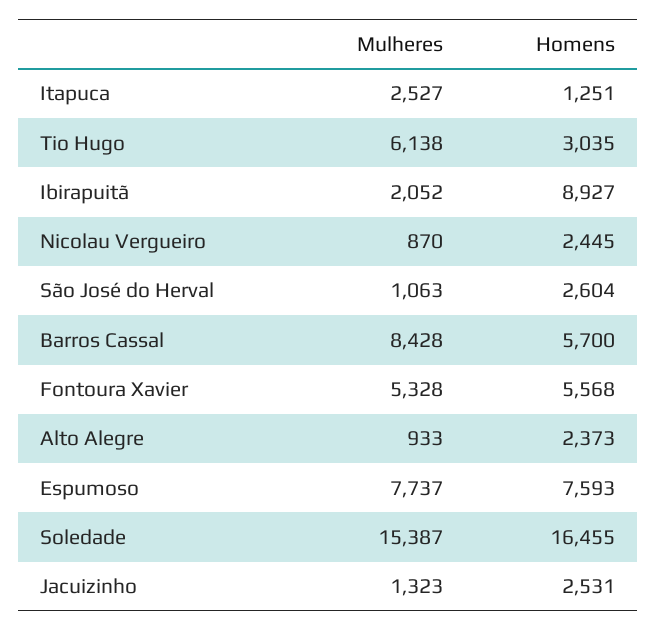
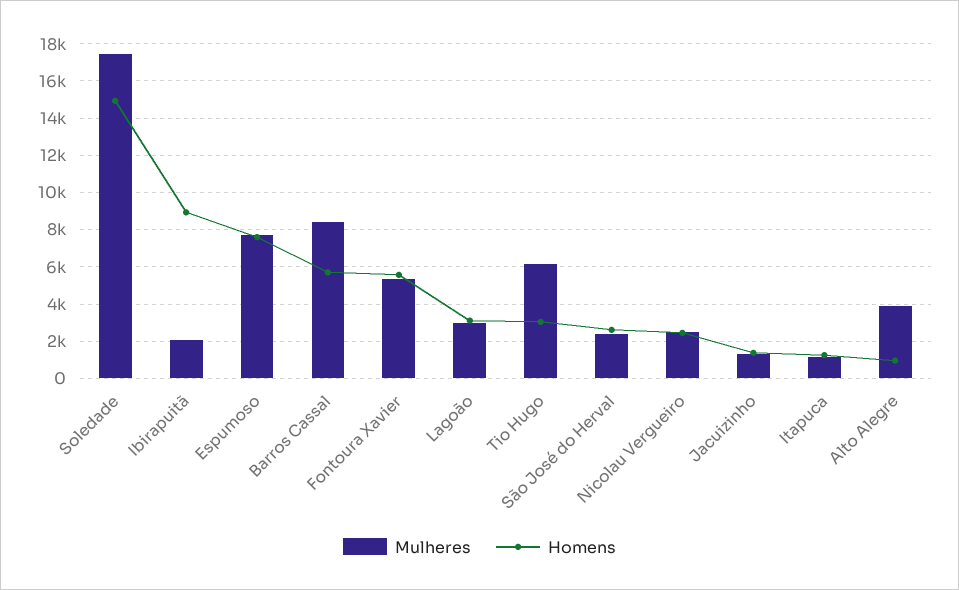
Mulheres, Itapuca: 2527 -> 1000
Mulheres, Nicolau Vergueiro: 870 -> 2500
Mulheres, São José do Herval: 1063 -> 2500
Mulheres, Alto Alegre: 933 -> 4000
Homens, Alto Alegre: 2373 -> 1000
Mulheres, Soledade: 15387 -> 17500
Homens, Soledade: 16455 -> 15000
Homens, Jacuizinho: 2531 -> 1500
Mulheres, Lagoão: none -> 3000
Homens, Lagoão: none -> 3000

